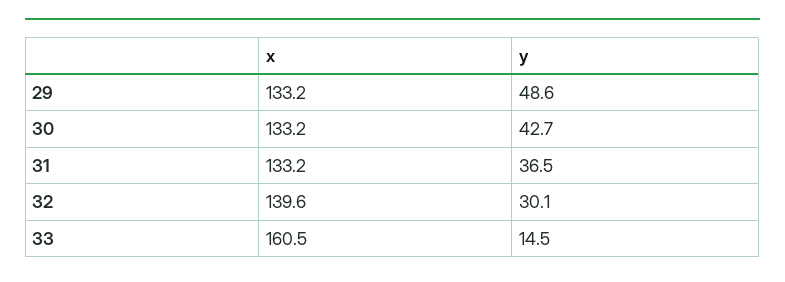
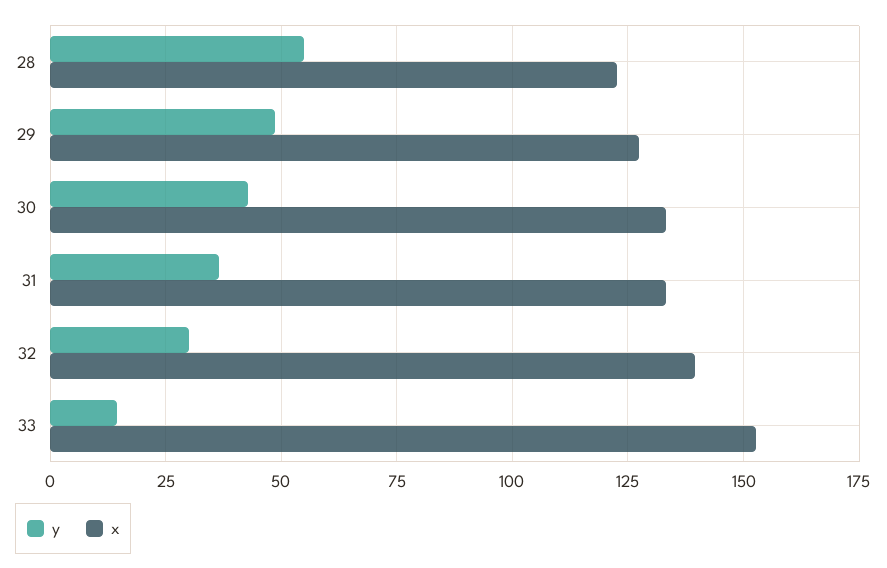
x, 29: 133.2 -> 127.5
x, 33: 160.5 -> 152.5
y, 28: none -> 55
x, 28: none -> 122.5

